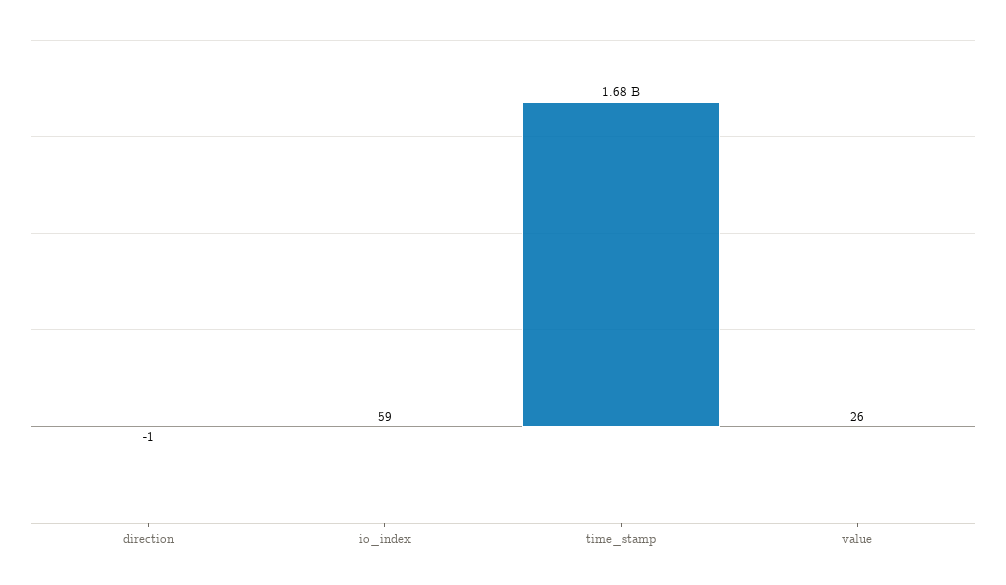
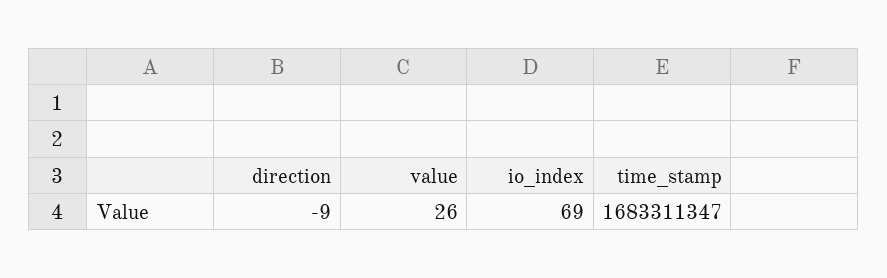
direction: -1 -> -9
io_index: 59 -> 69

